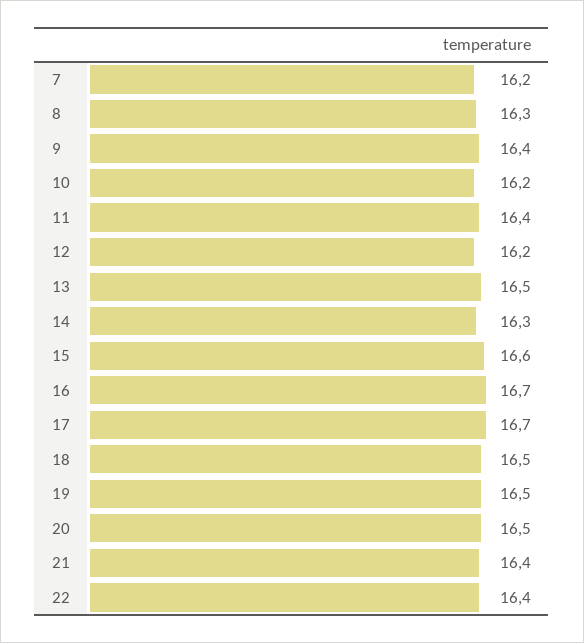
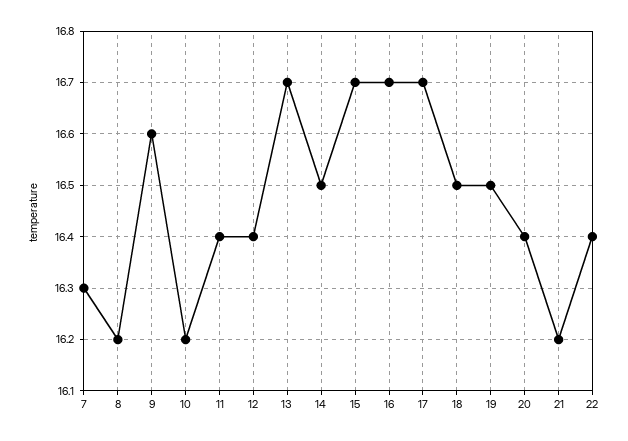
7: 16.2 -> 16.3
8: 16.3 -> 16.2
9: 16.4 -> 16.6
12: 16.2 -> 16.4
13: 16.5 -> 16.7
14: 16.3 -> 16.5
15: 16.6 -> 16.7
20: 16.5 -> 16.4
21: 16.4 -> 16.2

